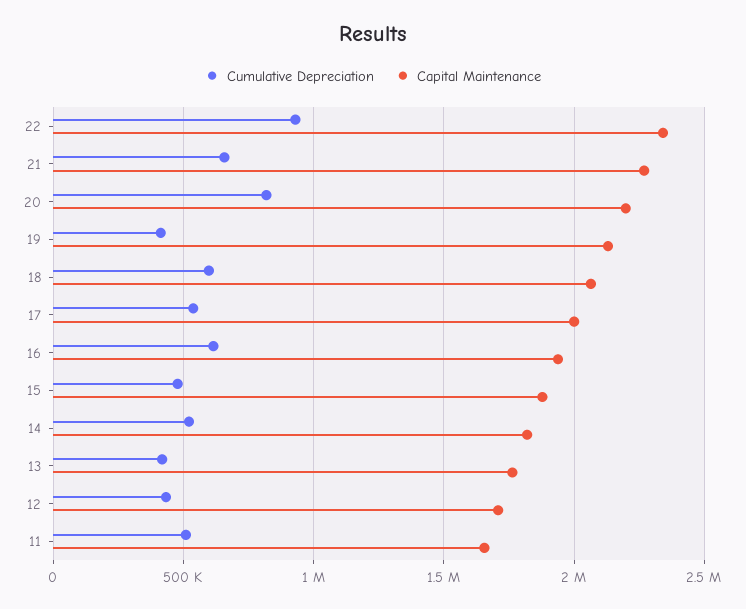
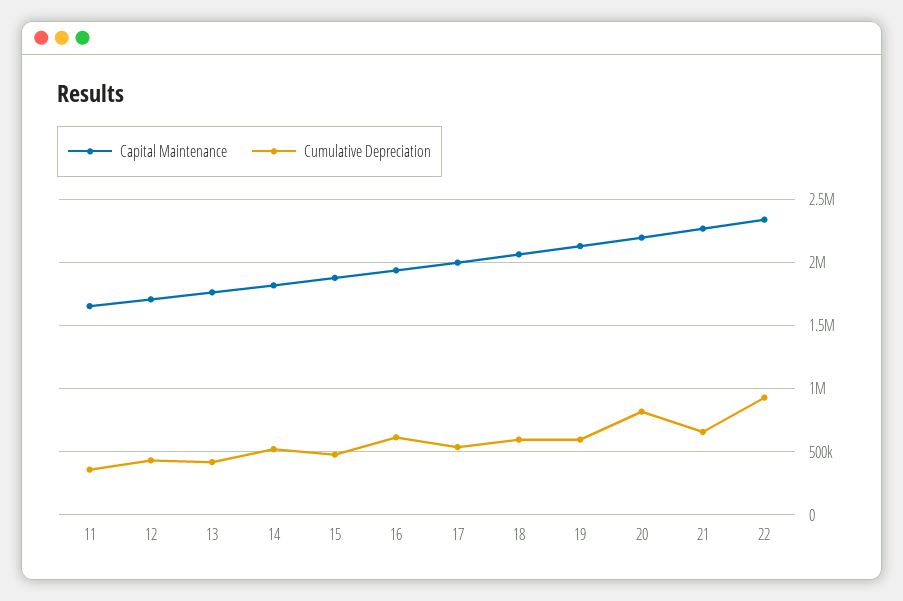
Cumulative Depreciation, 19: 400000 -> 600000
Cumulative Depreciation, 11: 500000 -> 350000

